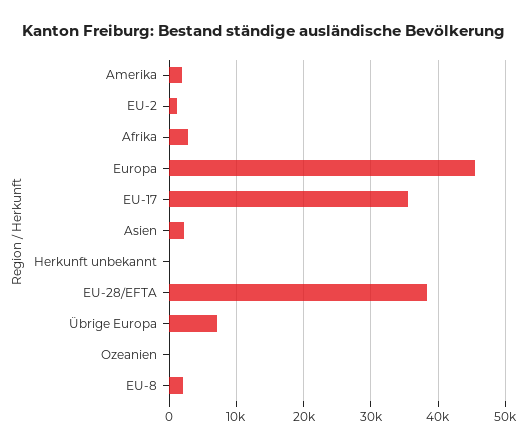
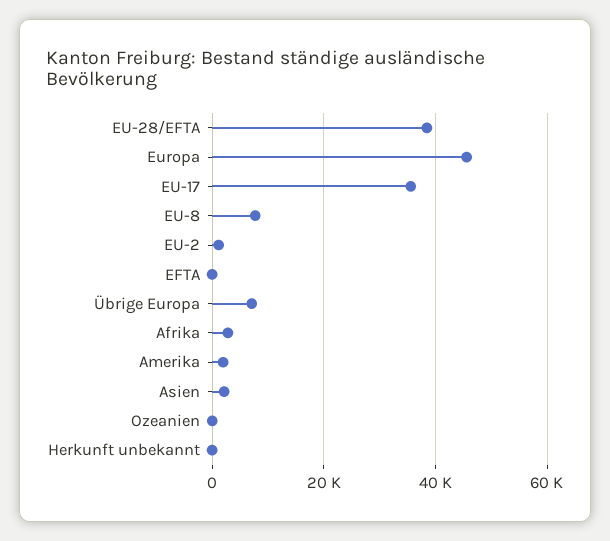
EU-8: 2000 -> 8000
EFTA: none -> 0

